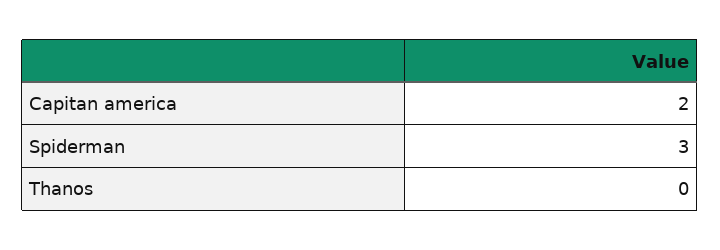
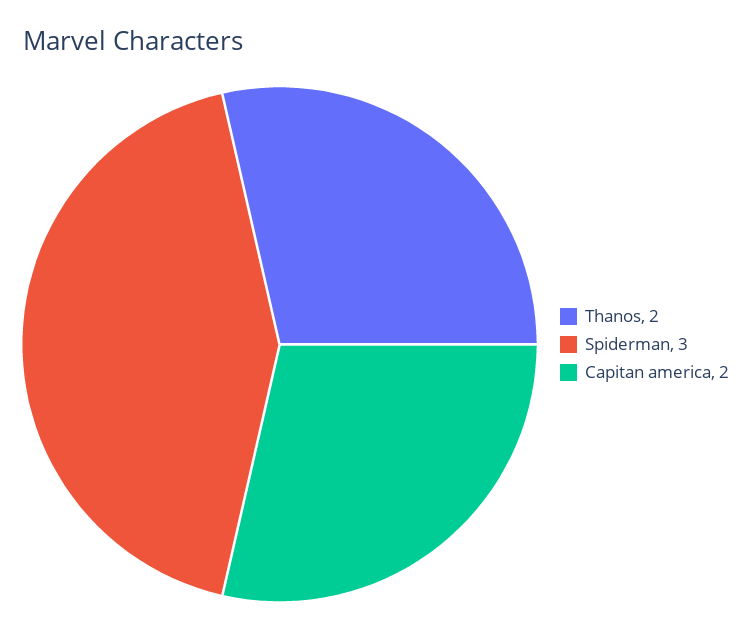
Thanos: 0 -> 2

